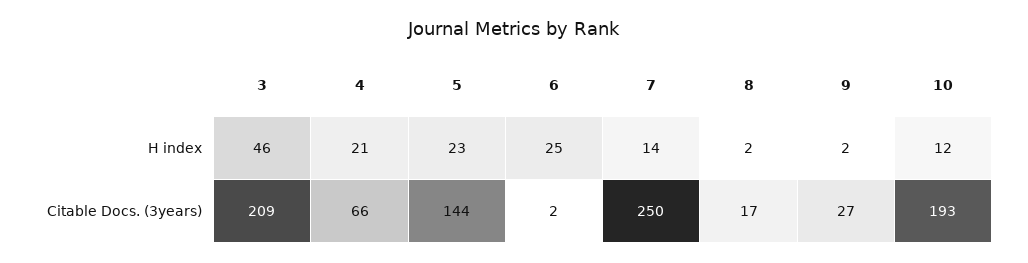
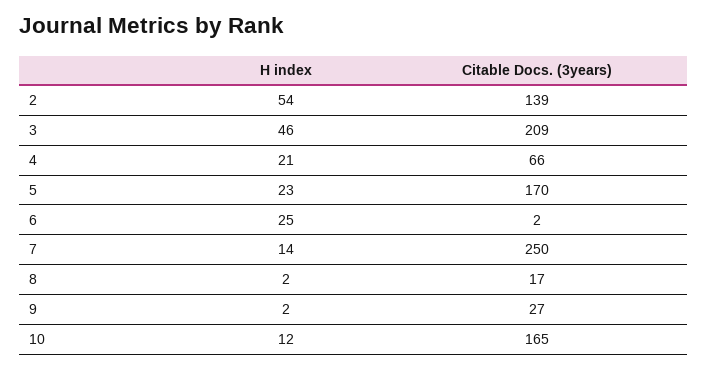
5, Citable Docs. (3years): 144 -> 170
10, Citable Docs. (3years): 193 -> 165
2, H index: none -> 54
2, Citable Docs. (3years): none -> 139

